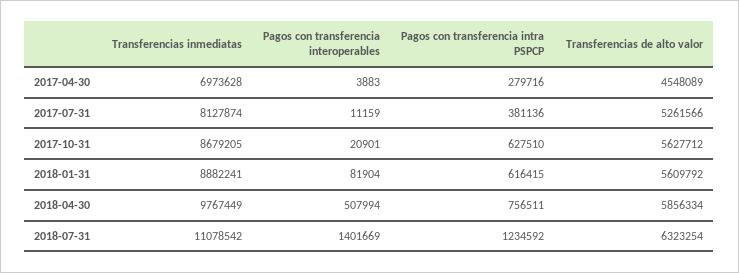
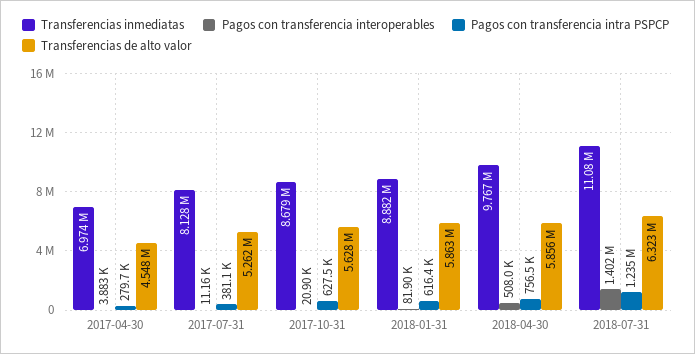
Transferencias de alto valor, 2018-01-31: 5609792 -> 5863000

